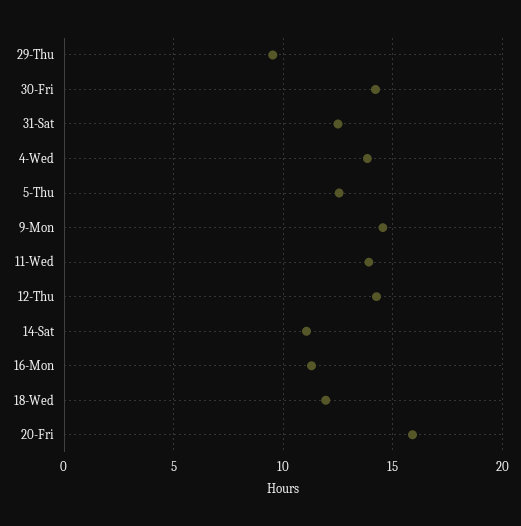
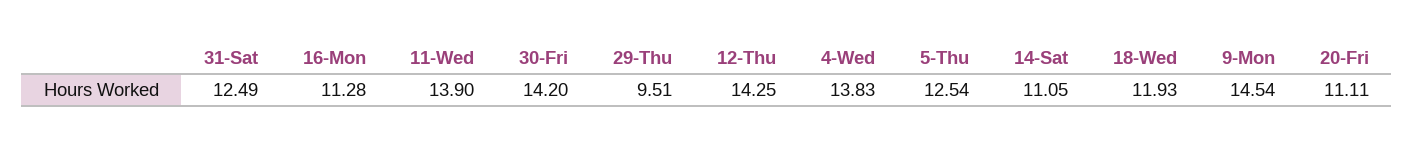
20-Fri: 16 -> 11.11

